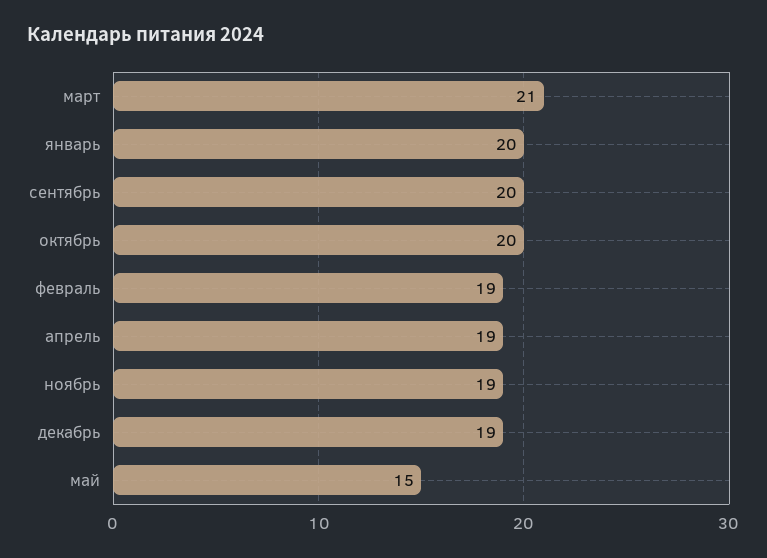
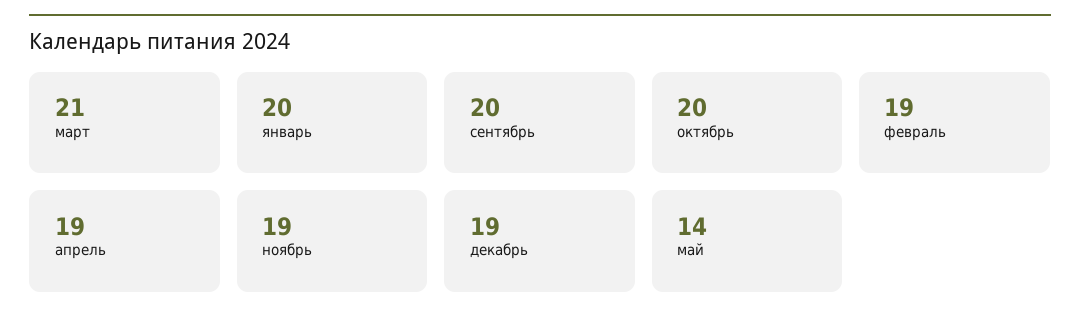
май: 15 -> 14

